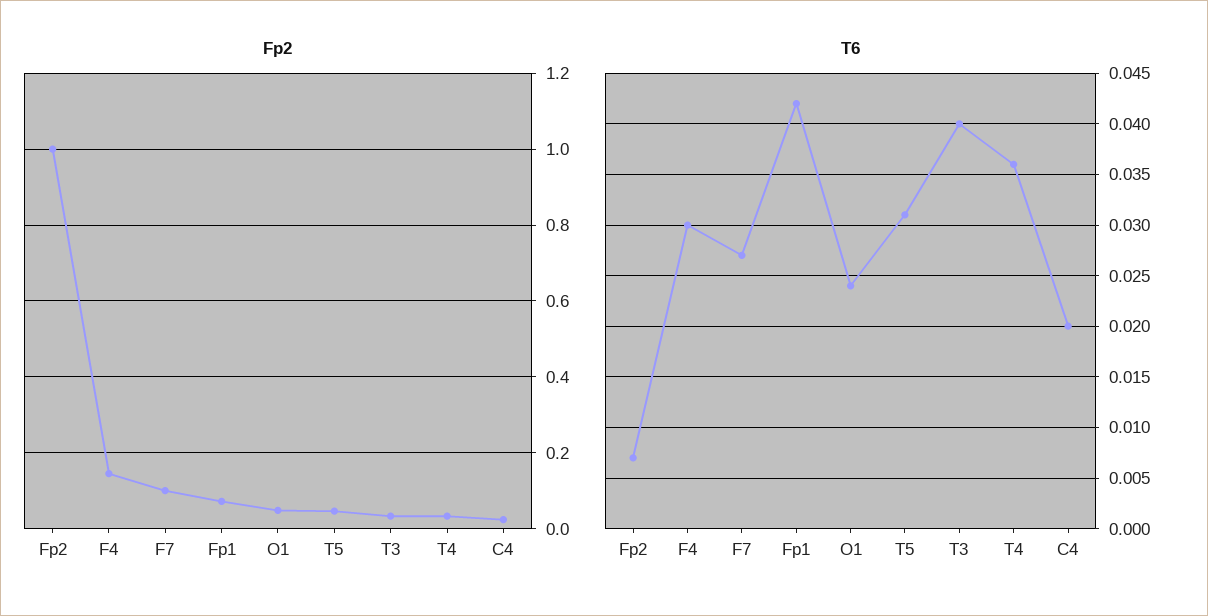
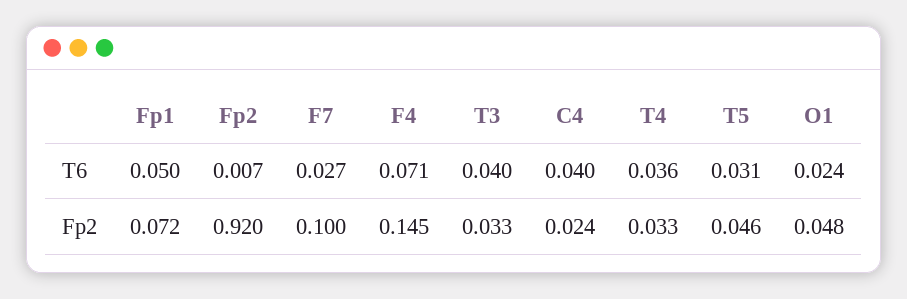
Fp2, Fp2: 1 -> 0.92
T6, F4: 0.03 -> 0.071
T6, Fp1: 0.042 -> 0.05
T6, C4: 0.02 -> 0.04

